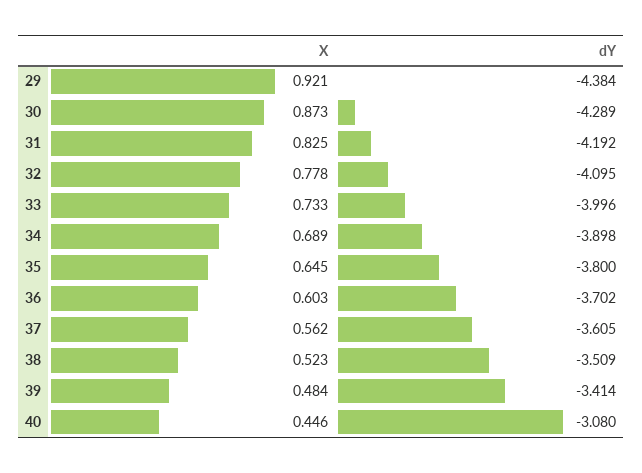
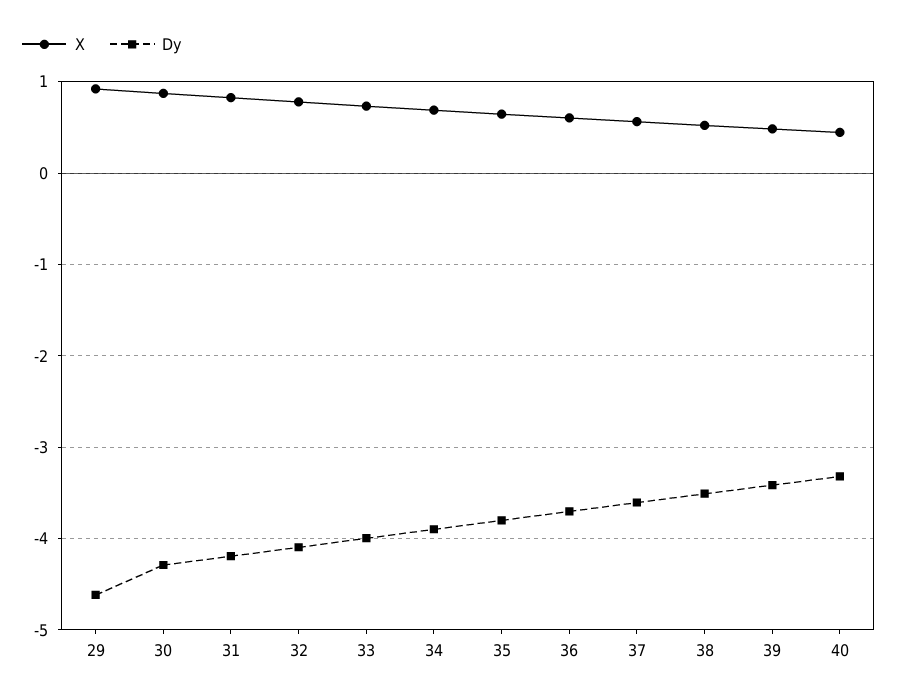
dY, 29: -4.384 -> -4.6
dY, 40: -3.08 -> -3.3

